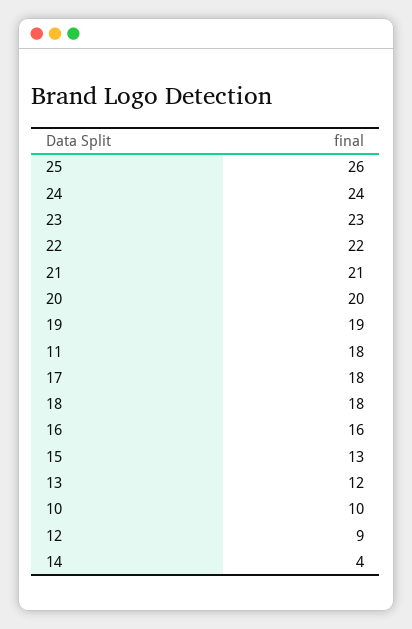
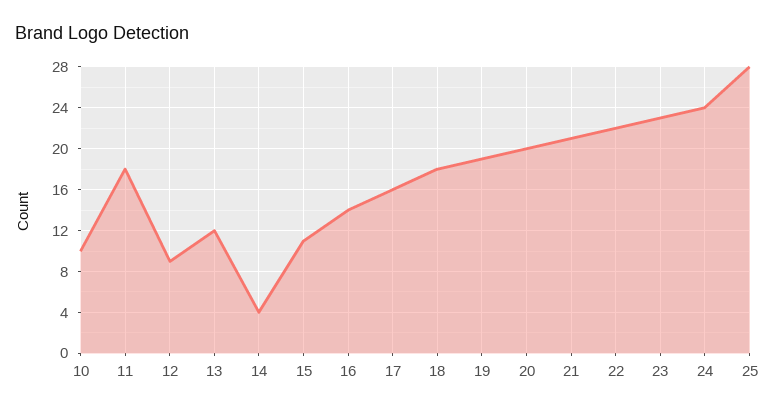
25: 26 -> 28
17: 18 -> 16
16: 16 -> 14
15: 13 -> 11

